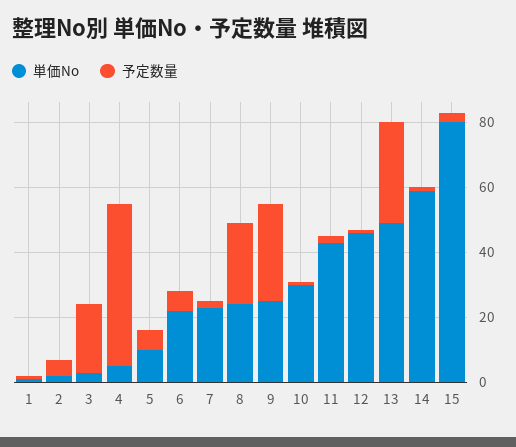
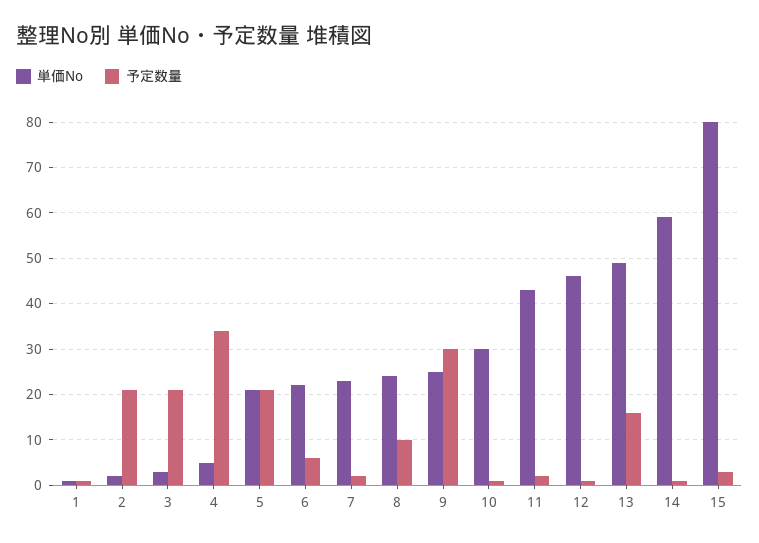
予定数量, 2: 5 -> 20
予定数量, 4: 50 -> 35
単価No, 5: 10 -> 20
予定数量, 5: 5 -> 20
予定数量, 8: 25 -> 10
予定数量, 13: 30 -> 15

